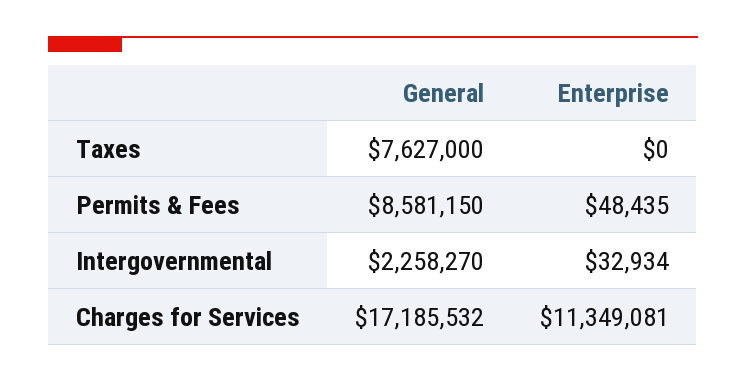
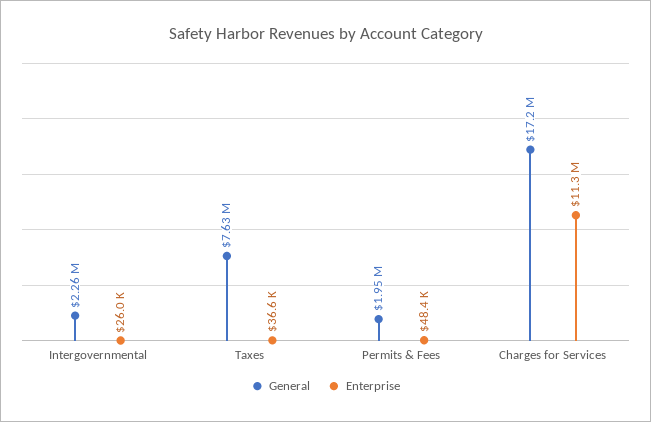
Enterprise, Taxes: 0 -> 36600
General, Permits & Fees: 8581150 -> 1950000
Enterprise, Intergovernmental: 32934 -> 26000

